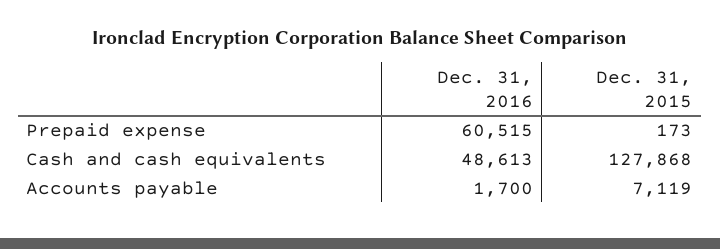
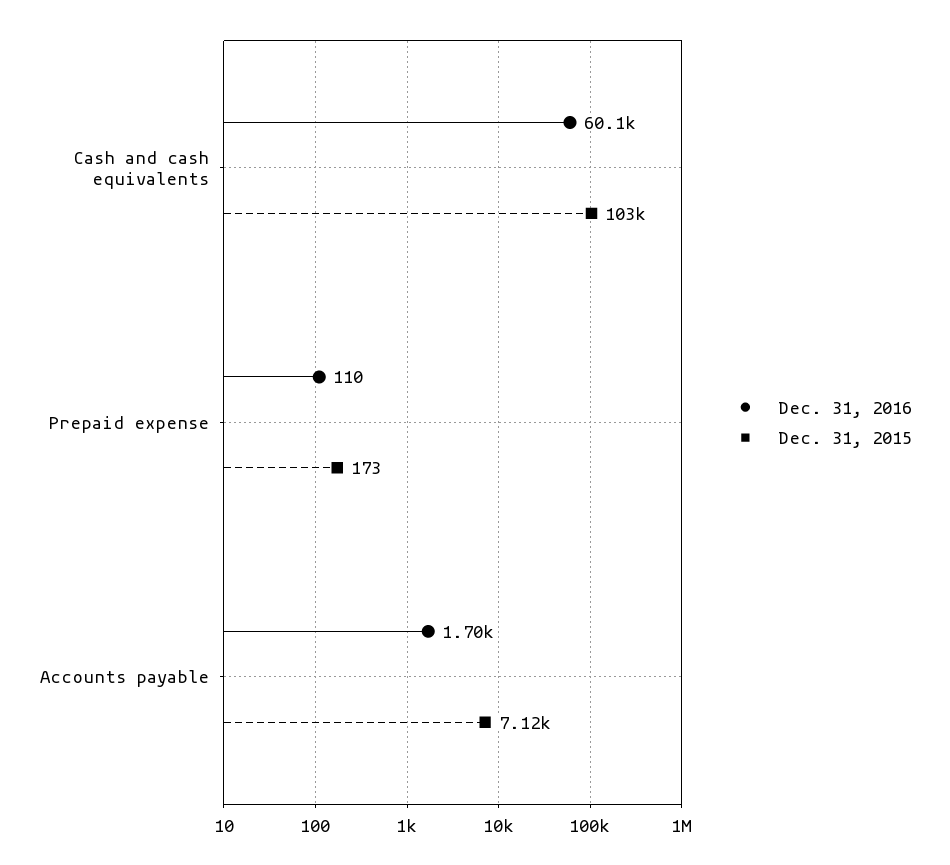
Dec. 31, 2016, Prepaid expense: 60515 -> 110
Dec. 31, 2016, Cash and cash equivalents: 48613 -> 60100
Dec. 31, 2015, Cash and cash equivalents: 127868 -> 103000

